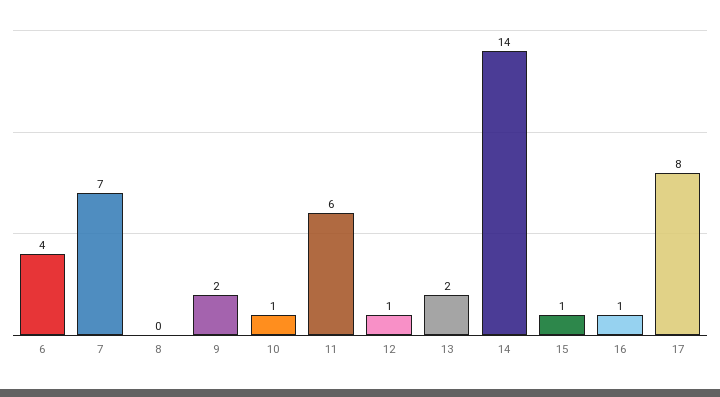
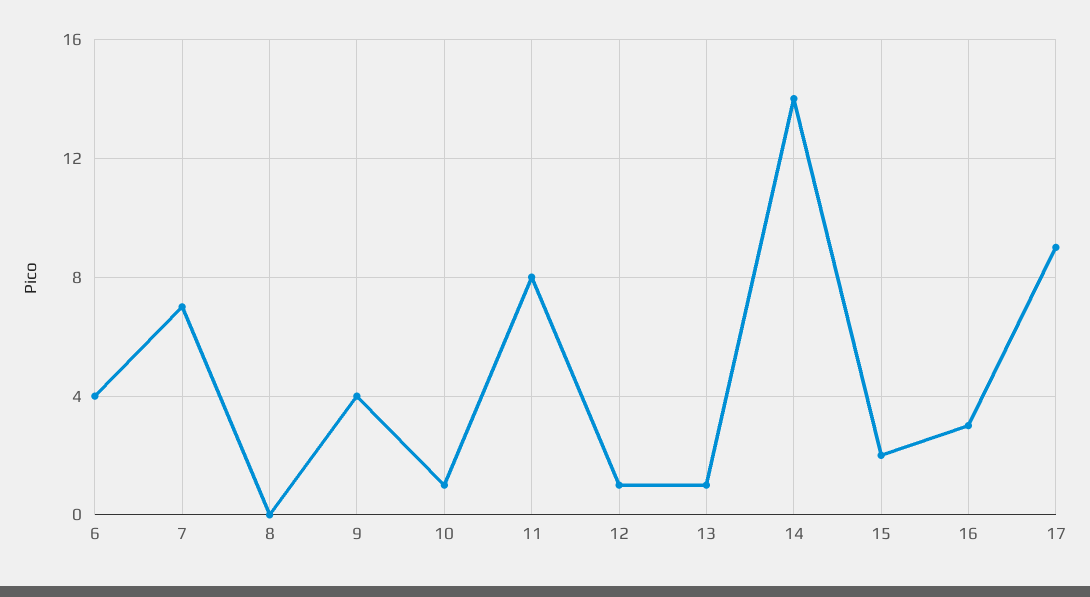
9: 2 -> 4
11: 6 -> 8
13: 2 -> 1
15: 1 -> 2
16: 1 -> 3
17: 8 -> 9

